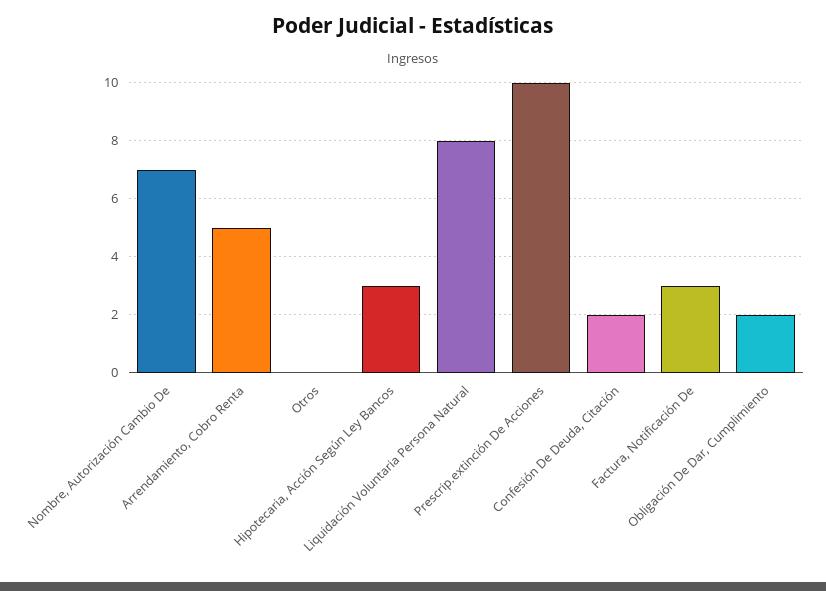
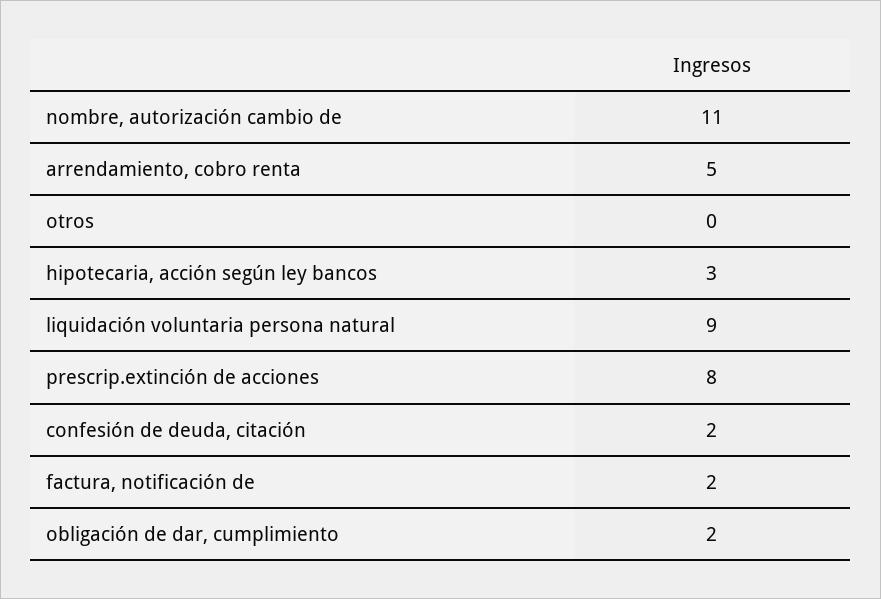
Nombre, Autorización Cambio De: 7 -> 11
Liquidación Voluntaria Persona Natural: 8 -> 9
Prescrip.extinción De Acciones: 10 -> 8
Factura, Notificación De: 3 -> 2

